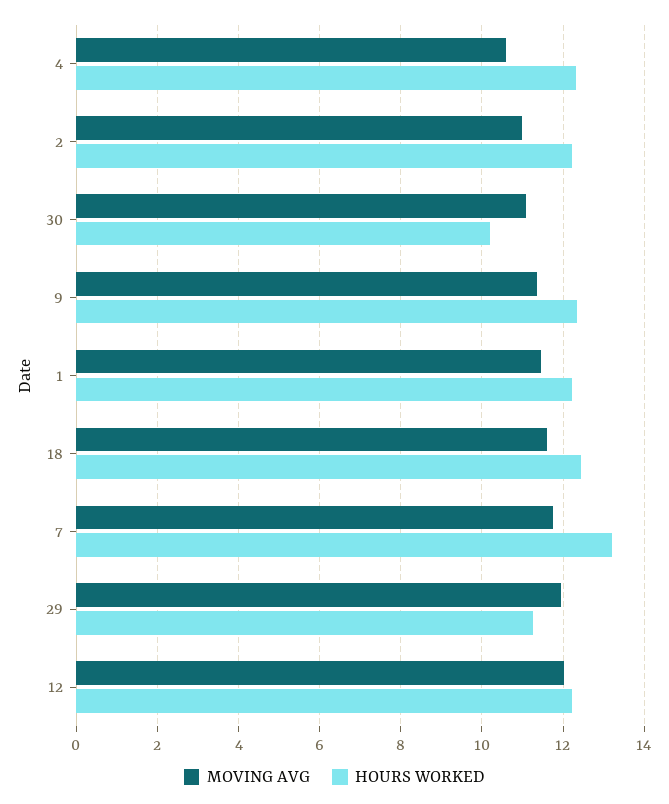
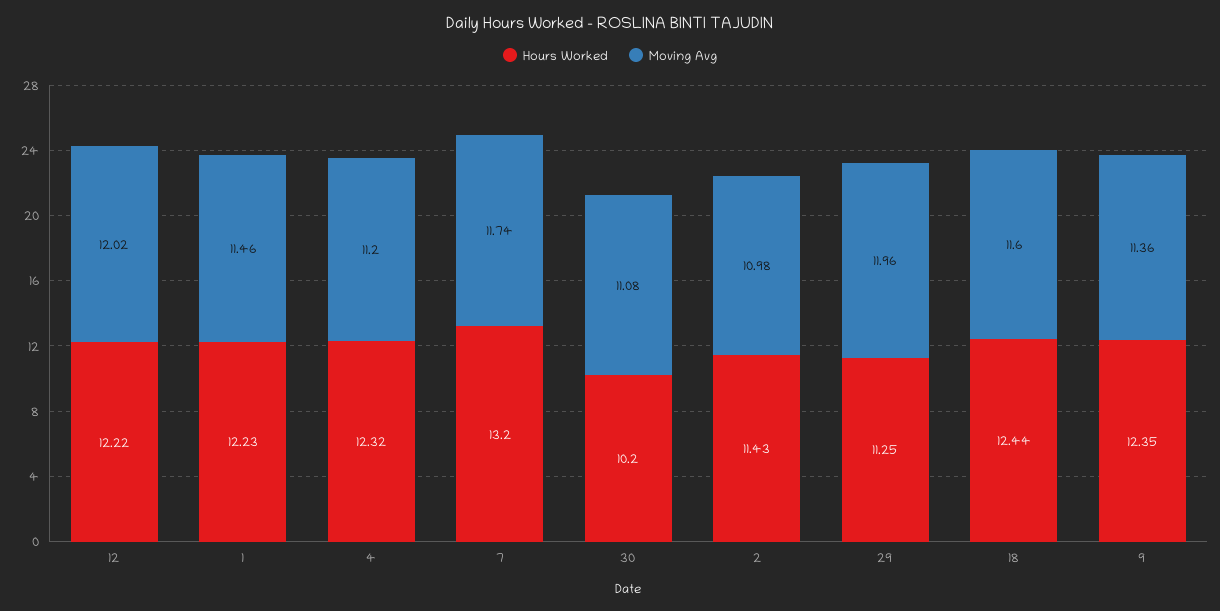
MOVING AVG, 4: 10.6 -> 11.2
HOURS WORKED, 2: 12.2 -> 11.43

